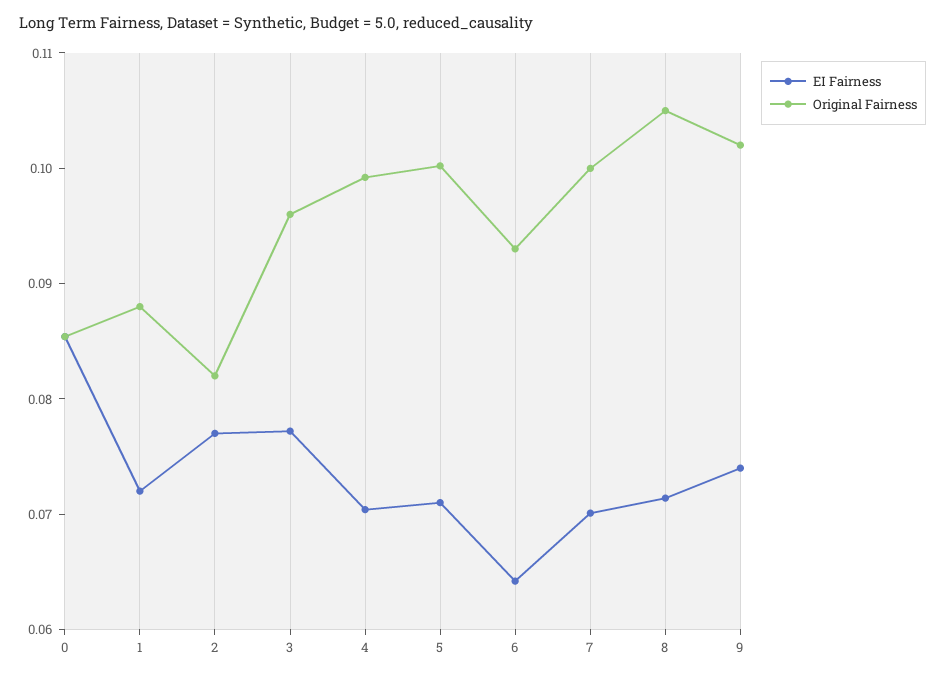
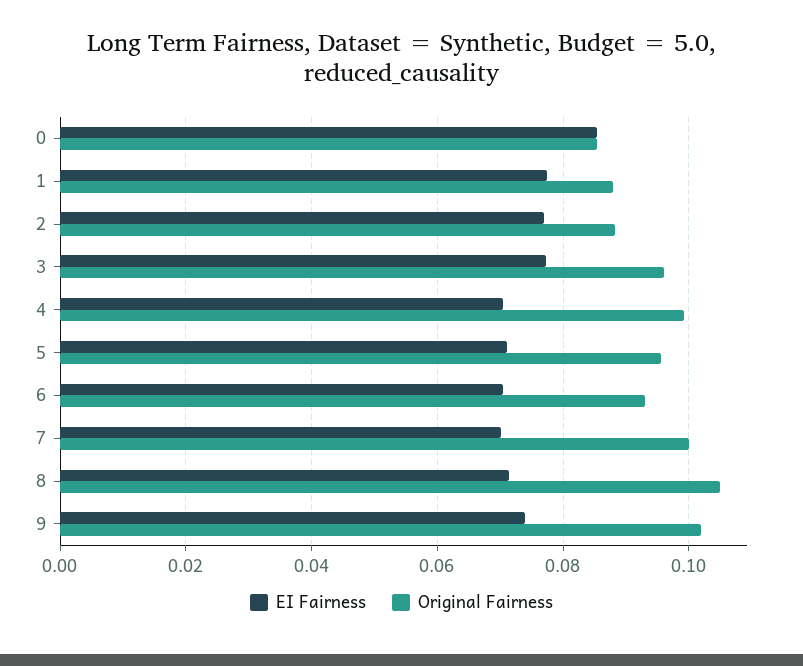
EI Fairness, 1: 0.072 -> 0.078
Original Fairness, 2: 0.082 -> 0.088
Original Fairness, 5: 0.1 -> 0.096
EI Fairness, 6: 0.064 -> 0.07

